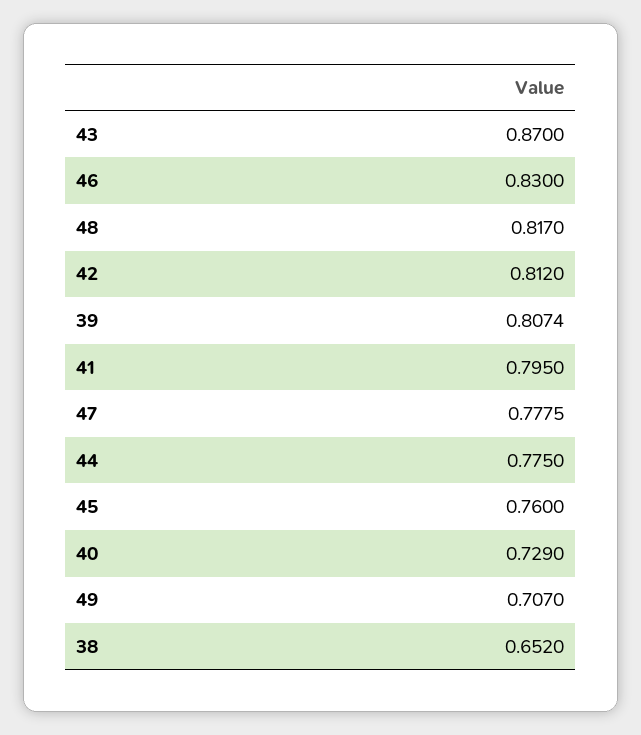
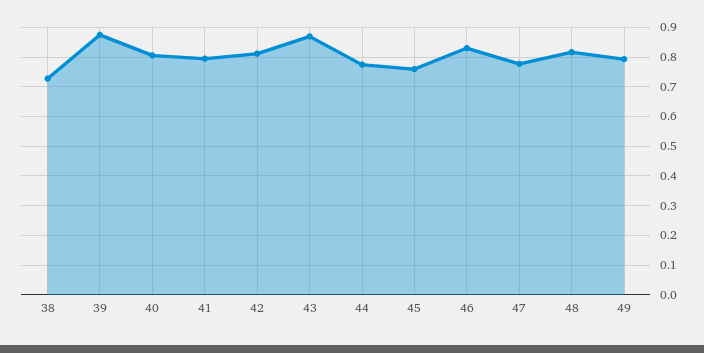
39: 0.8074 -> 0.875
40: 0.729 -> 0.8
49: 0.707 -> 0.8
38: 0.652 -> 0.725

